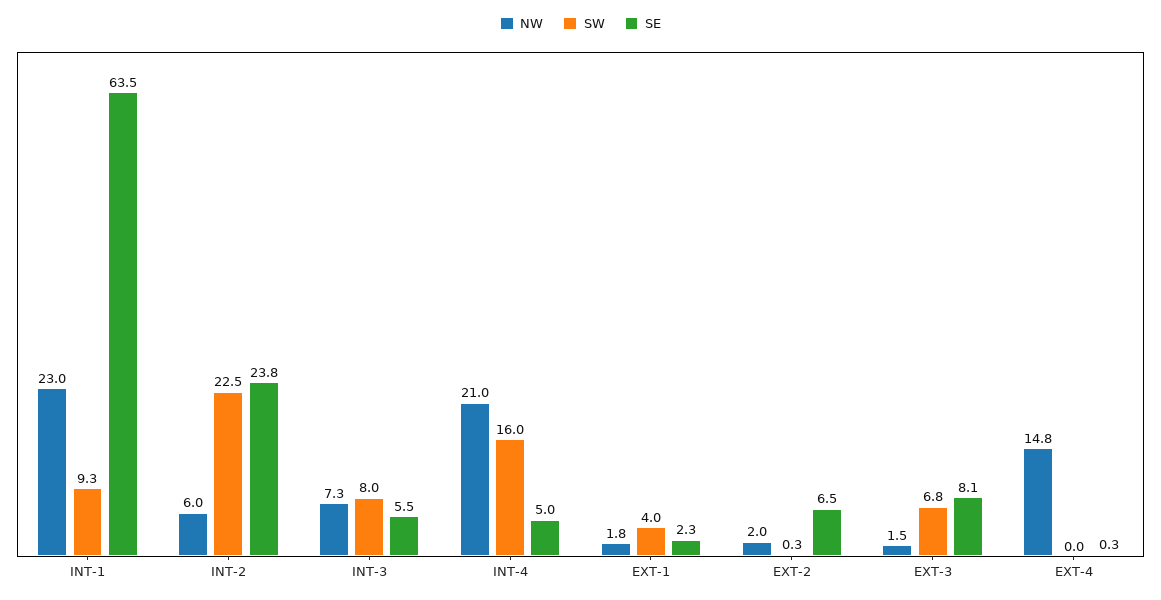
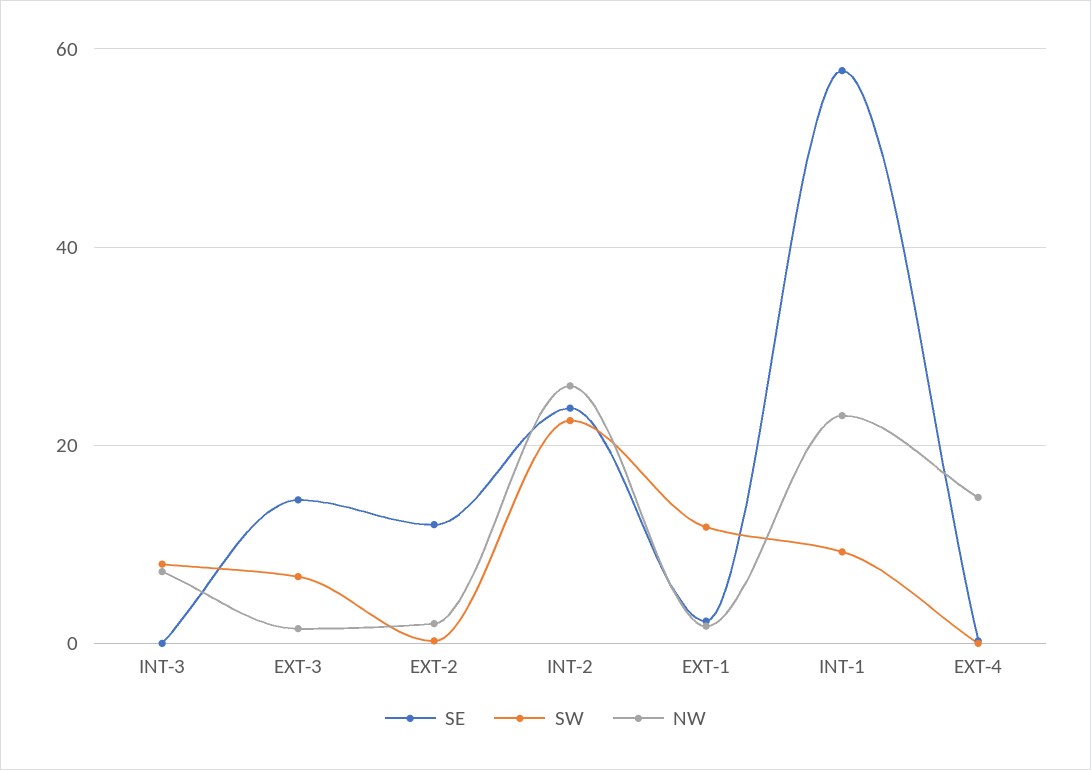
SE, INT-1: 63.5 -> 58
NW, INT-2: 6 -> 26
SE, INT-3: 5.5 -> 0
NW, INT-4: 21 -> none
SW, INT-4: 16 -> none
SE, INT-4: 5 -> none
SW, EXT-1: 4 -> 12
SE, EXT-2: 6.5 -> 12
SE, EXT-3: 8.1 -> 14

